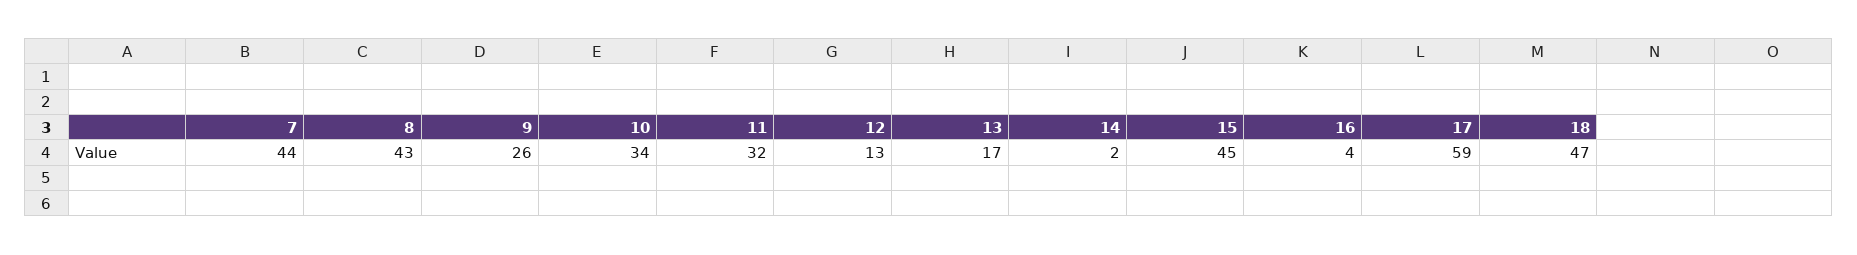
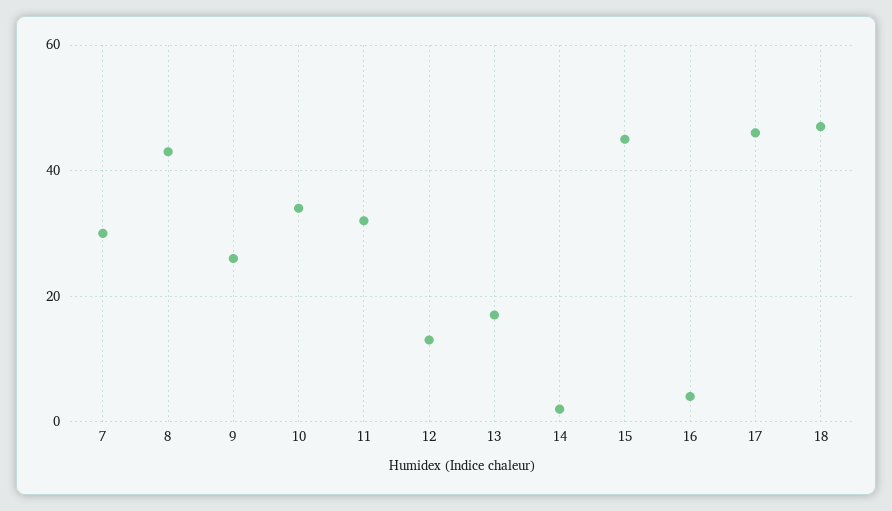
7: 44 -> 30
17: 59 -> 45

